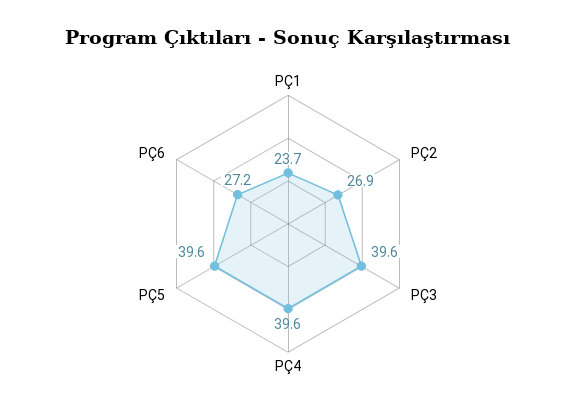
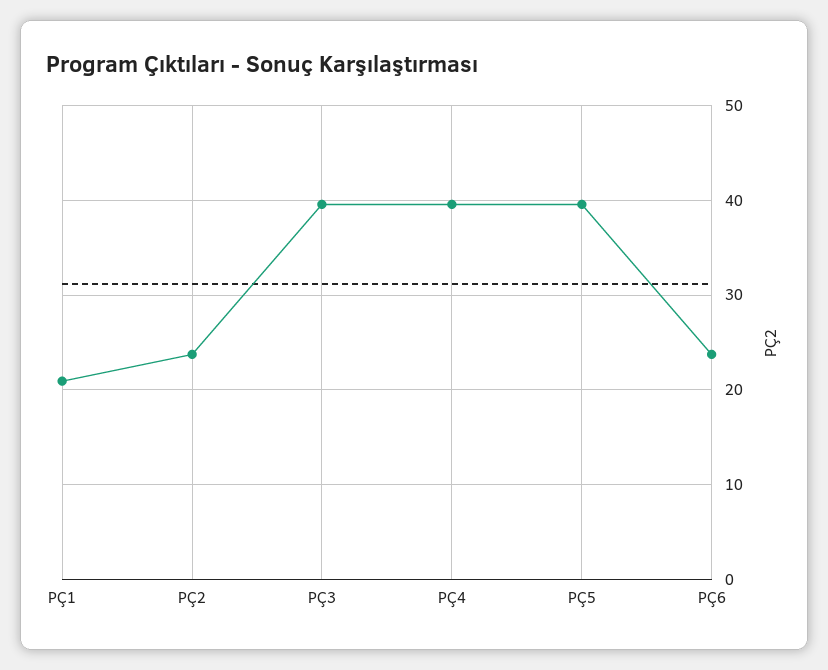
PÇ1: 23.7 -> 21
PÇ2: 26.9 -> 24
PÇ6: 27.2 -> 24

